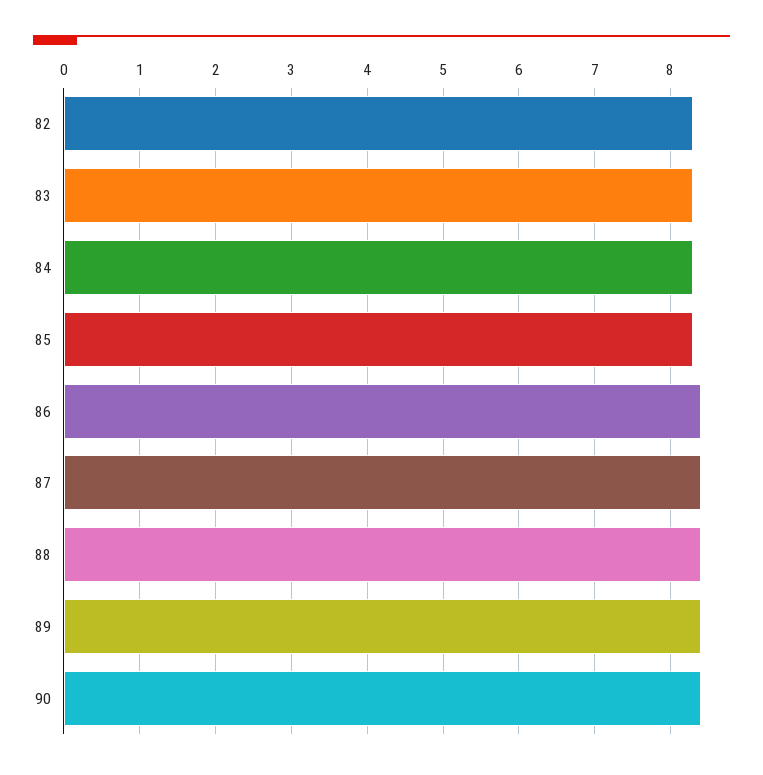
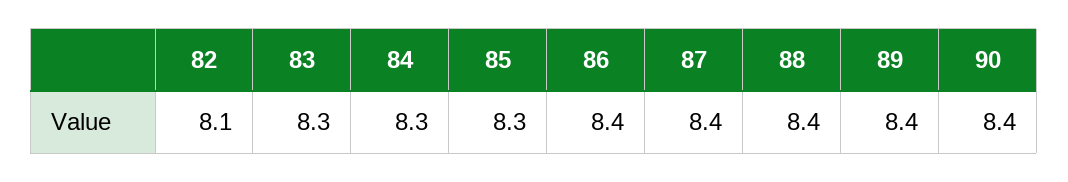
82: 8.3 -> 8.1

